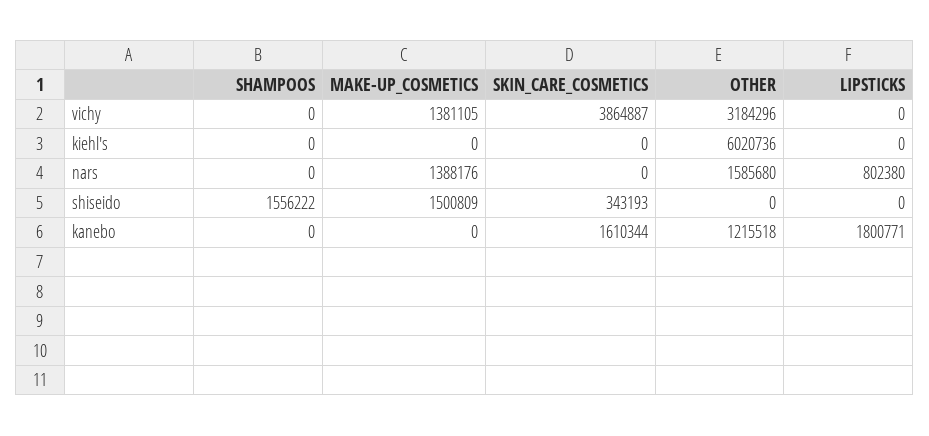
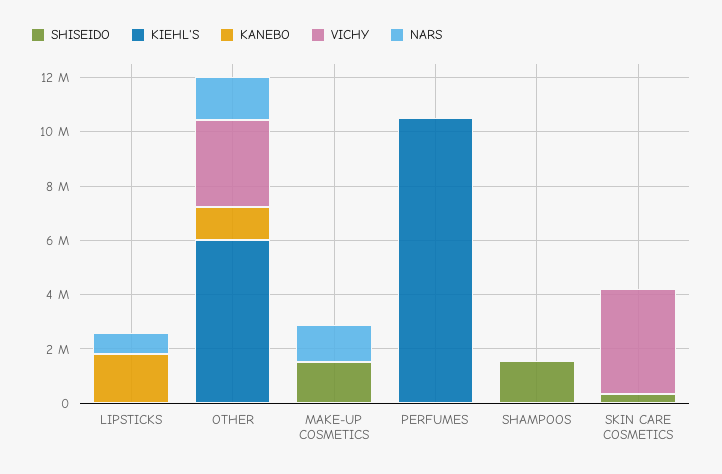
vichy, MAKE-UP_COSMETICS: 1381105 -> 0
kanebo, SKIN_CARE_COSMETICS: 1610344 -> 0
shiseido, PERFUMES: none -> 0
kiehl's, PERFUMES: none -> 10500000
kanebo, PERFUMES: none -> 0
vichy, PERFUMES: none -> 0
nars, PERFUMES: none -> 0

